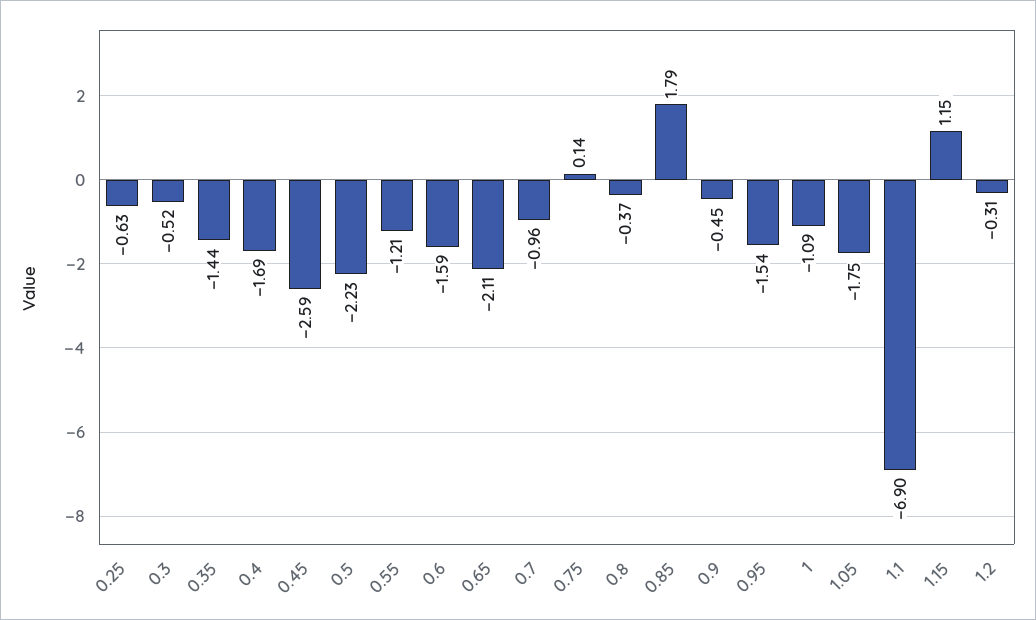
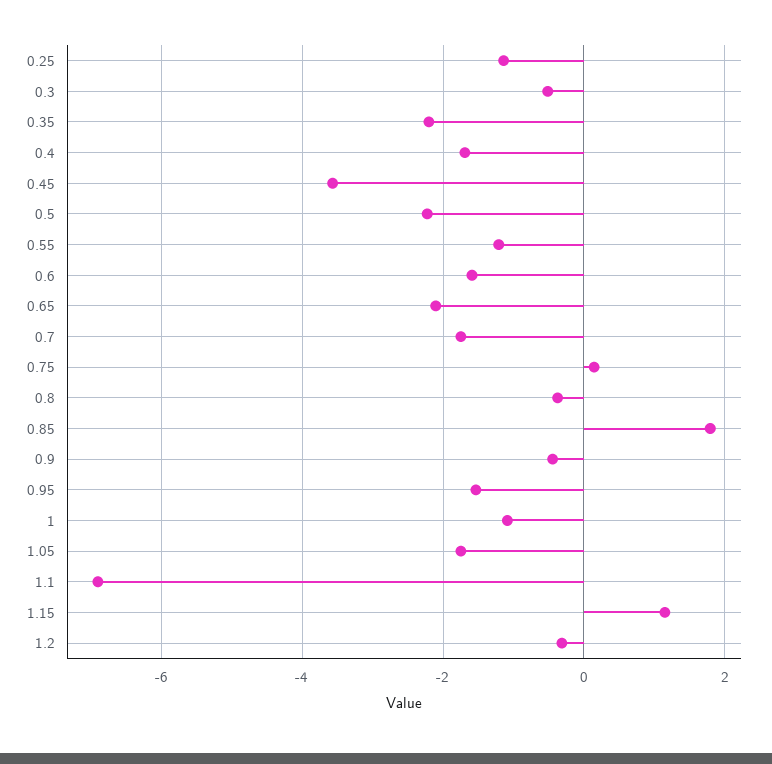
0.25: -0.63 -> -1.2
0.35: -1.44 -> -2.2
0.45: -2.59 -> -3.6
0.7: -0.96 -> -1.8

